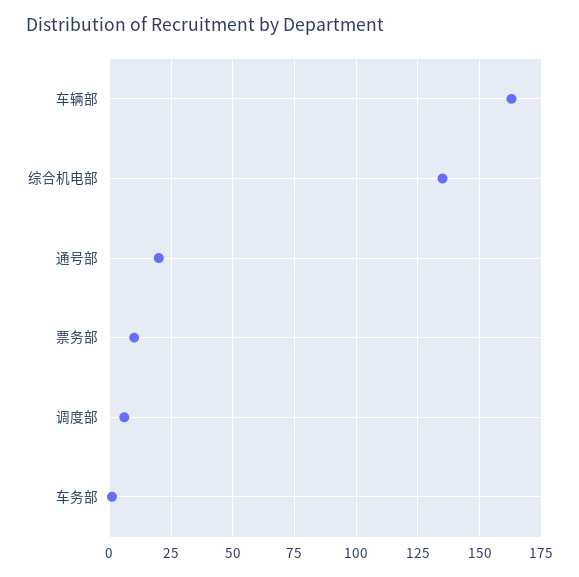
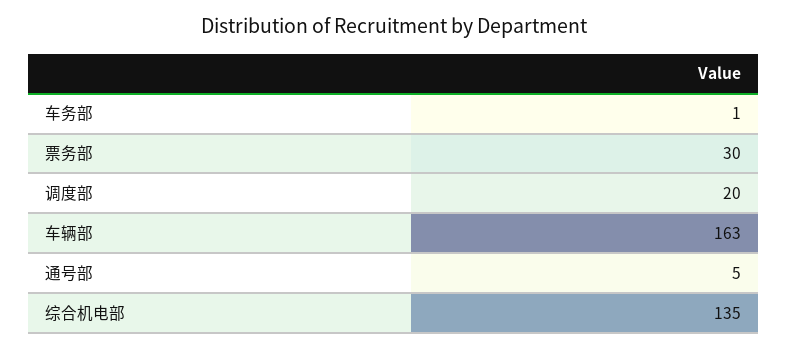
通号部: 20 -> 5
票务部: 10 -> 30
调度部: 5 -> 20

